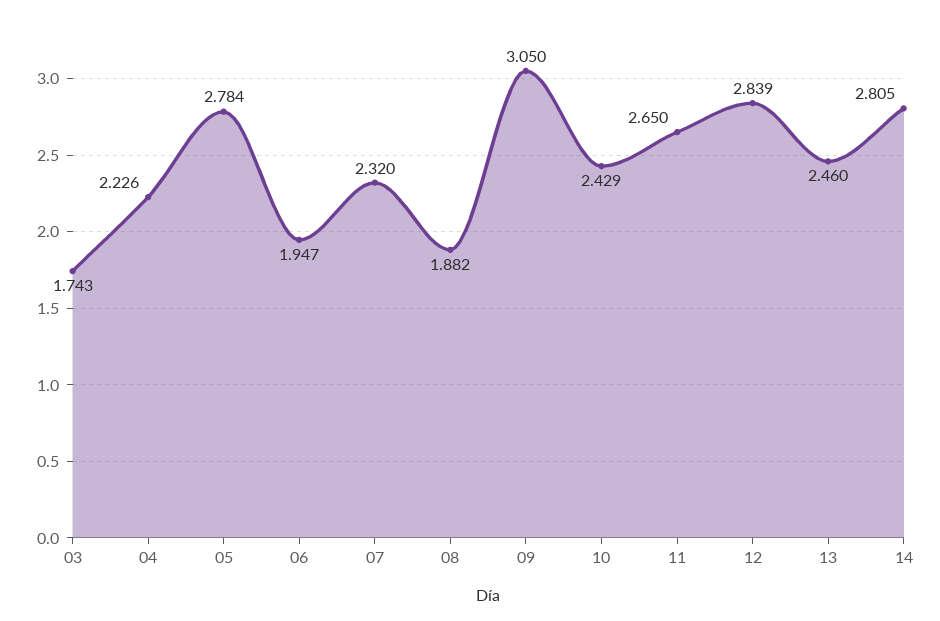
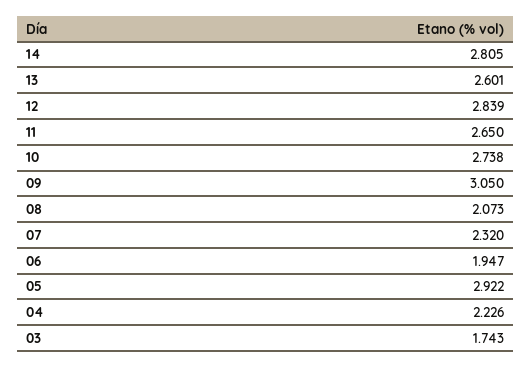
05: 2.784 -> 2.922
08: 1.882 -> 2.073
10: 2.429 -> 2.738
13: 2.46 -> 2.601

